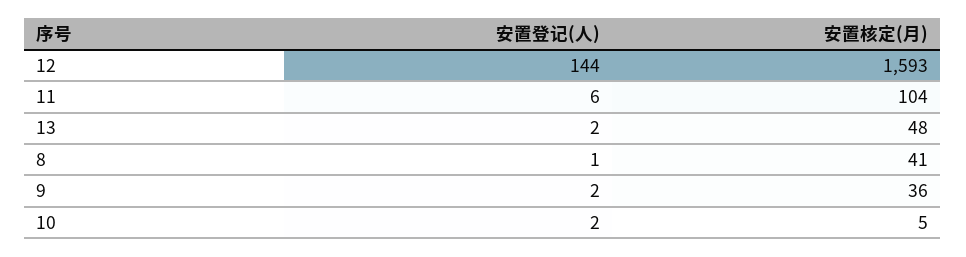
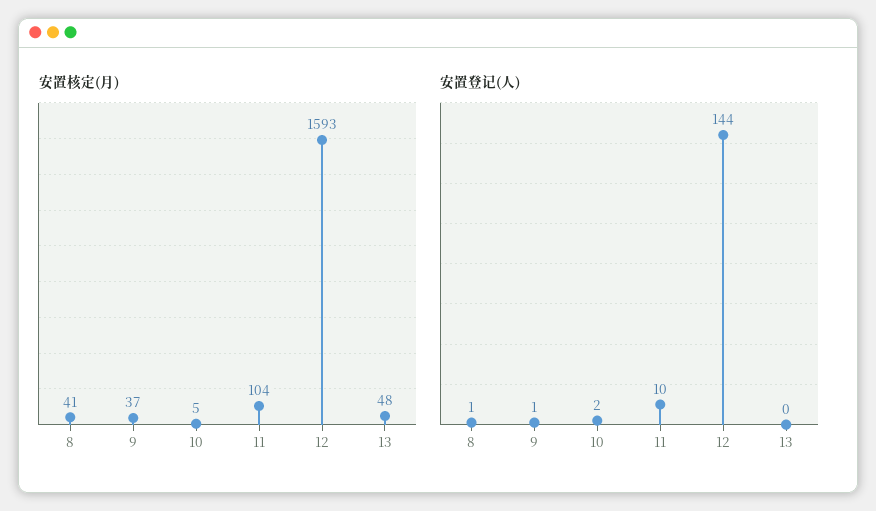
安置登记(人), 11: 6 -> 10
安置登记(人), 13: 2 -> 0
安置登记(人), 9: 2 -> 1
安置核定(月), 9: 36 -> 37

